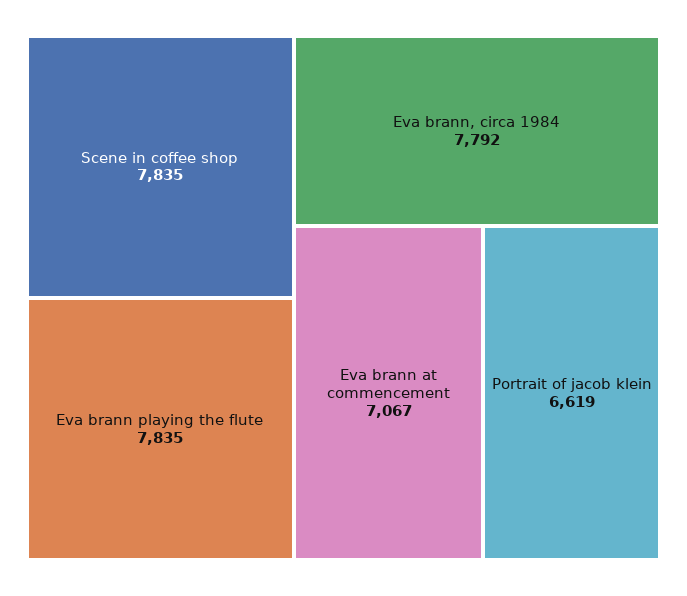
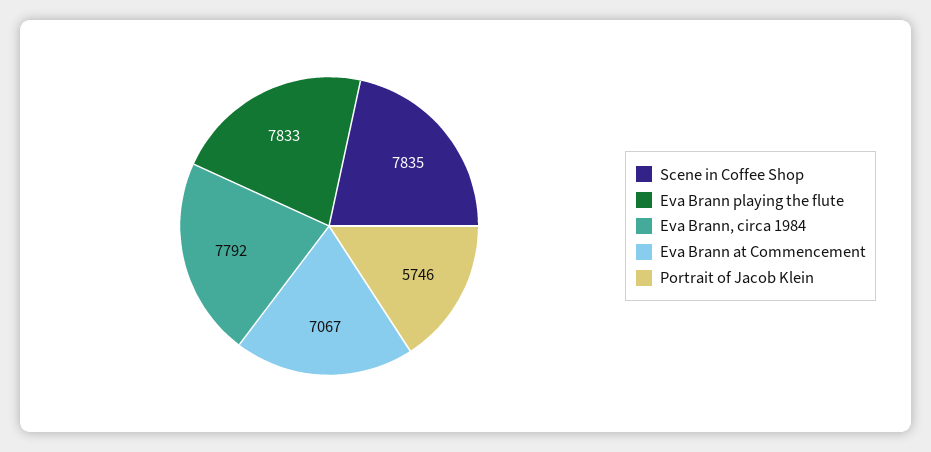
Eva brann playing the flute: 7835 -> 7833
Portrait of jacob klein: 6619 -> 5746

